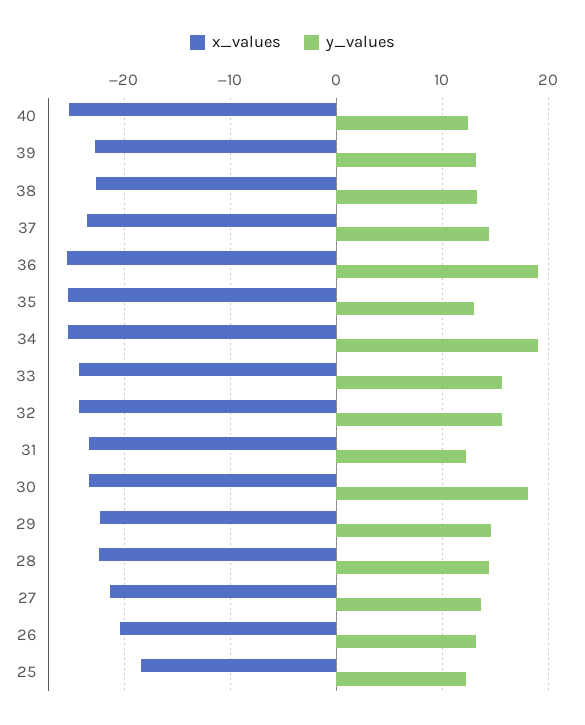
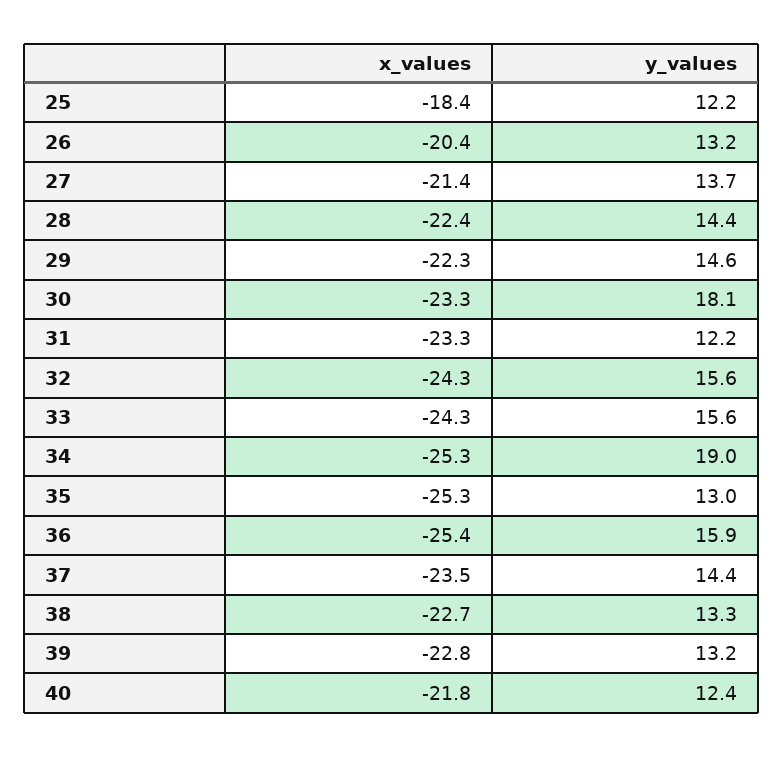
x_values, 40: -25 -> -21.8
y_values, 36: 19 -> 15.9

